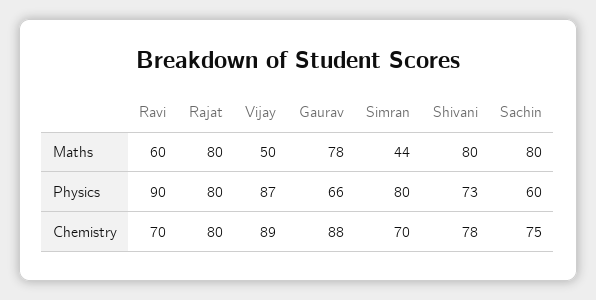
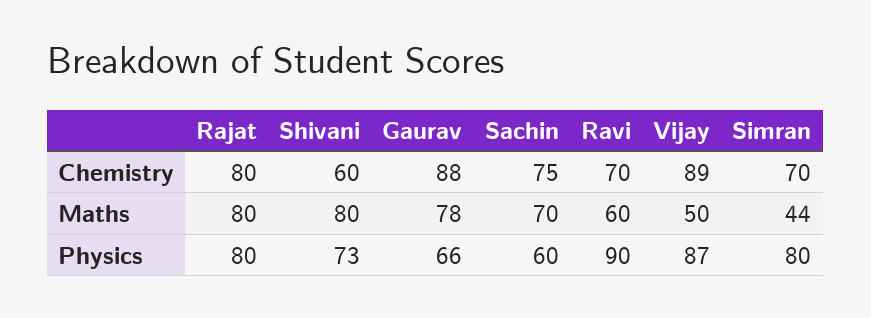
Sachin, Maths: 80 -> 70
Shivani, Chemistry: 78 -> 60

